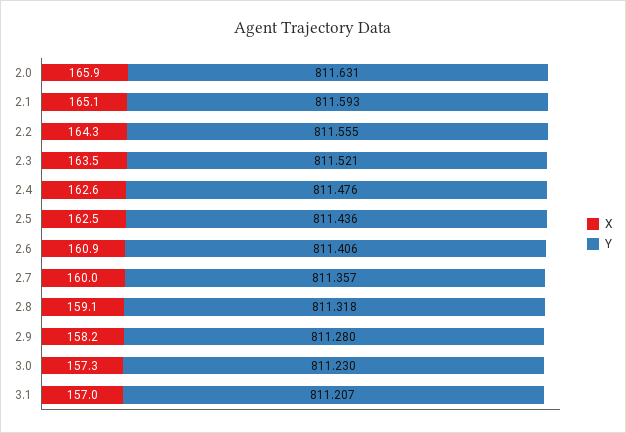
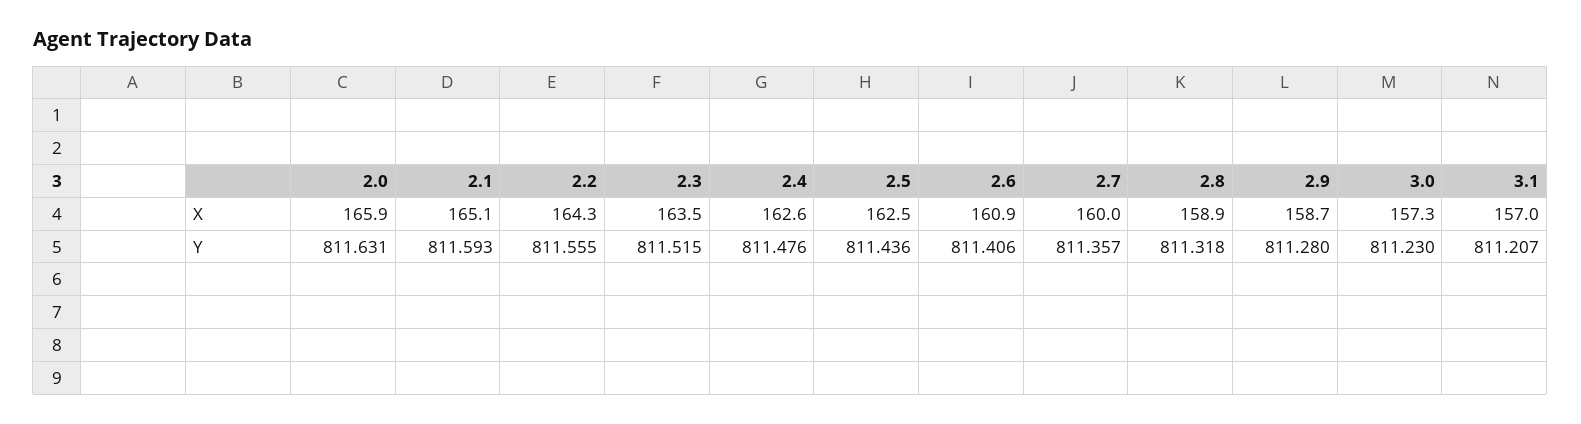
Y, 2.3: 811.521 -> 811.515
X, 2.8: 159.1 -> 158.9
X, 2.9: 158.2 -> 158.7

